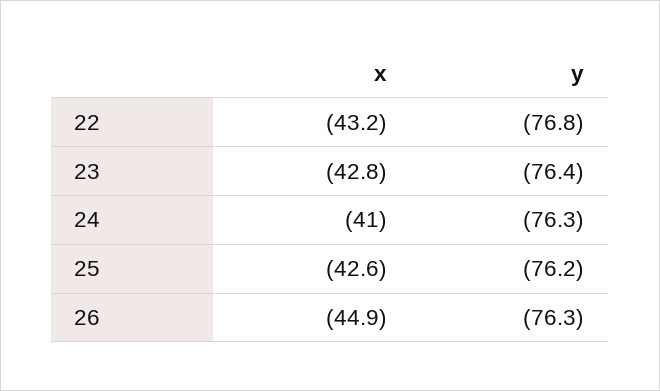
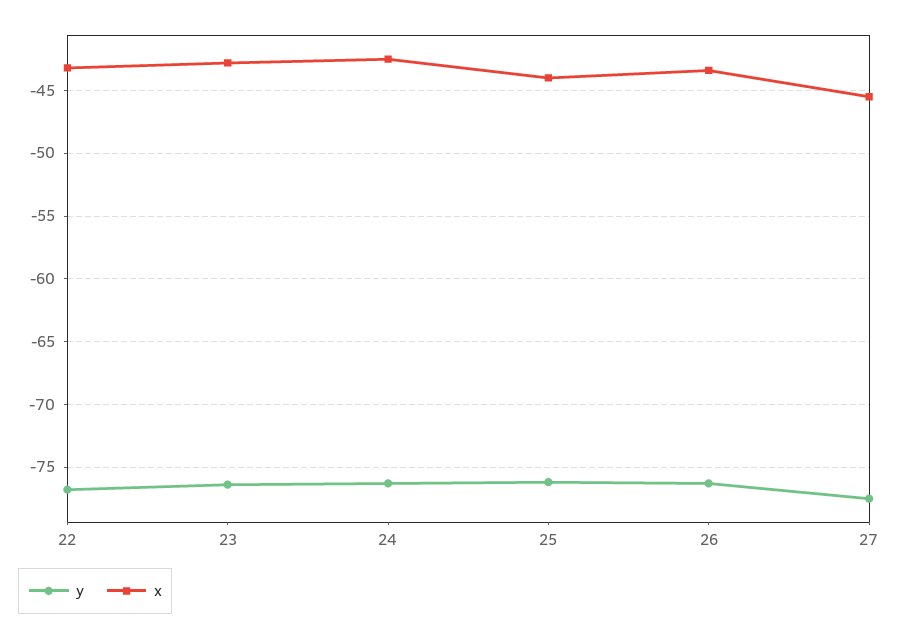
x, 24: -41 -> -42.5
x, 25: -42.6 -> -44
x, 26: -44.9 -> -43.5
y, 27: none -> -77.5
x, 27: none -> -45.5

